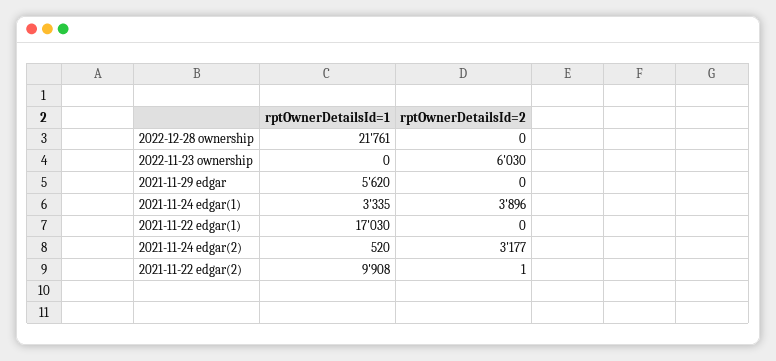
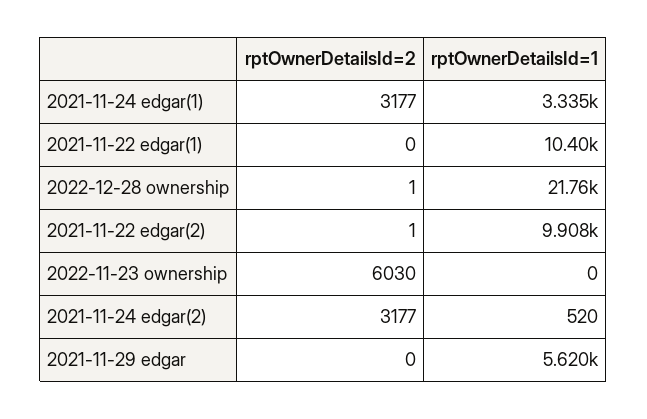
rptOwnerDetailsId=2, 2022-12-28 ownership: 0 -> 1
rptOwnerDetailsId=2, 2021-11-24 edgar(1): 3896 -> 3177
rptOwnerDetailsId=1, 2021-11-22 edgar(1): 17030 -> 10400

